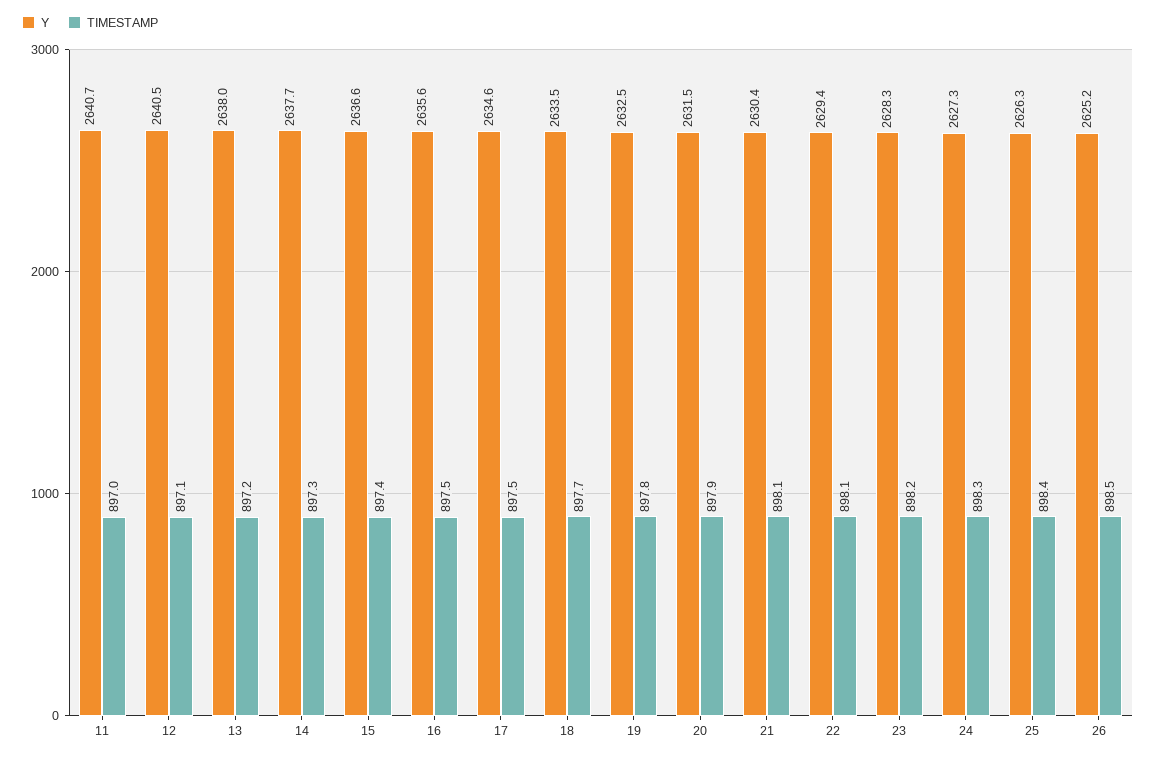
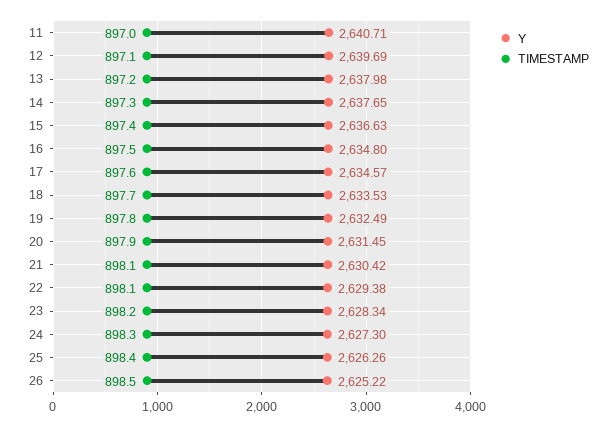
Y, 12: 2640.5 -> 2639.69
Y, 16: 2635.6 -> 2634.8
TIMESTAMP, 17: 897.5 -> 897.6

